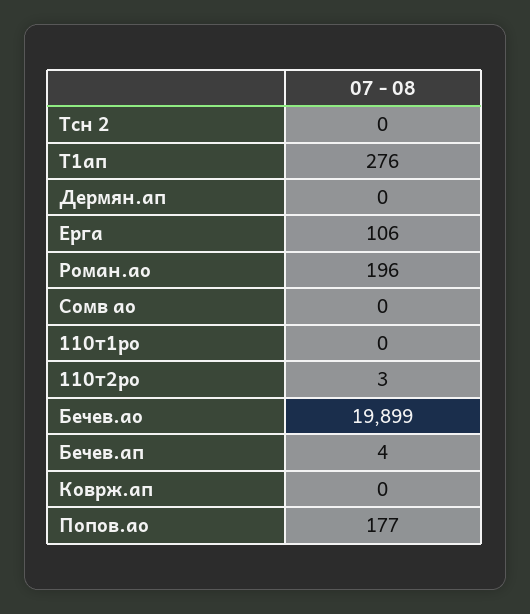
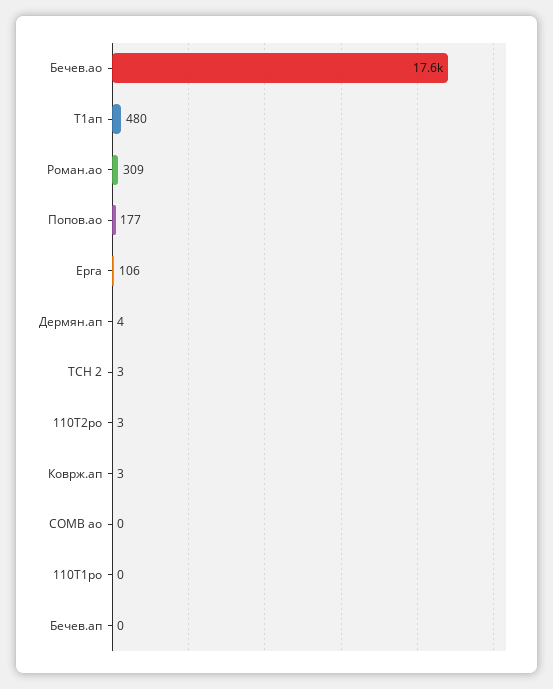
Тсн 2: 0 -> 3
Т1ап: 276 -> 480
Дермян.ап: 0 -> 4
Роман.ао: 196 -> 309
Бечев.ао: 19899 -> 17600
Бечев.ап: 4 -> 0
Коврж.ап: 0 -> 3

